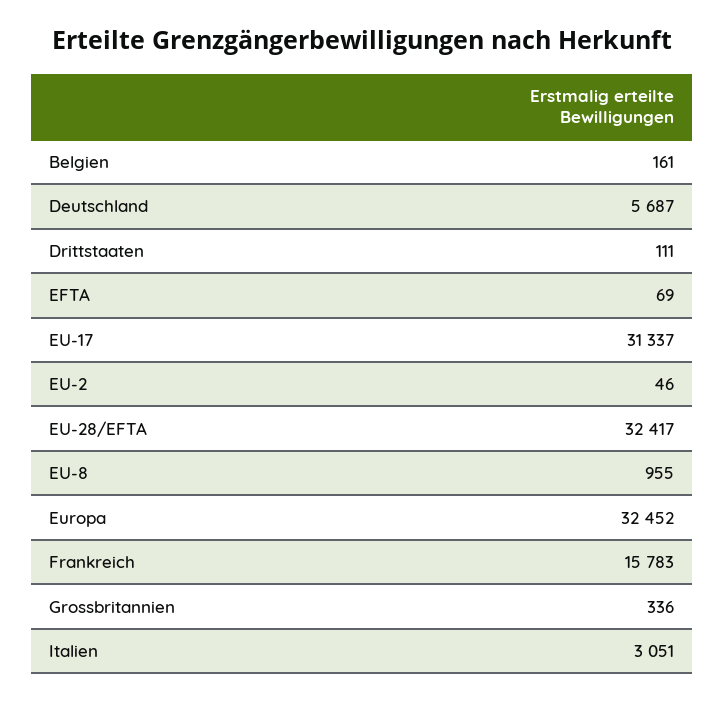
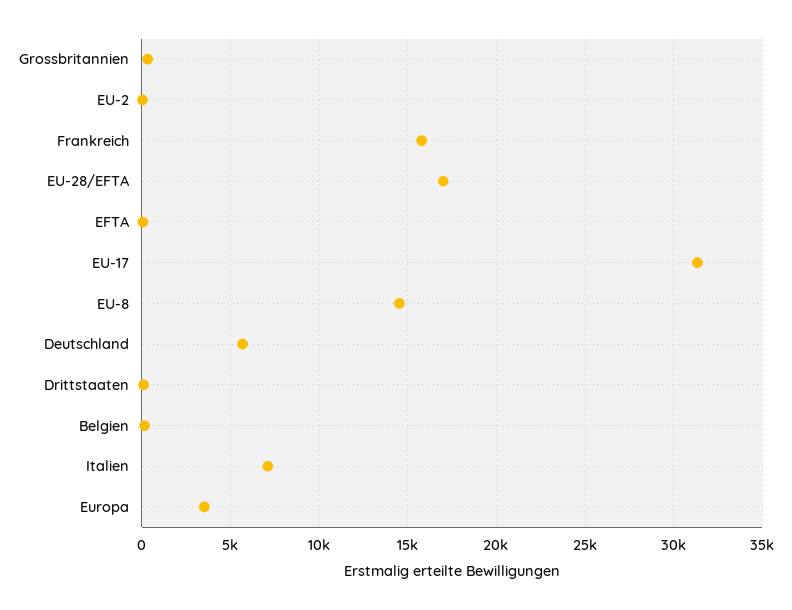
EU-28/EFTA: 32417 -> 17000
EU-8: 955 -> 14500
Europa: 32452 -> 3500
Italien: 3051 -> 7000

